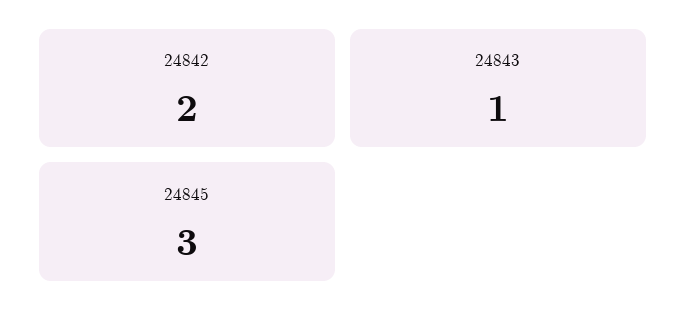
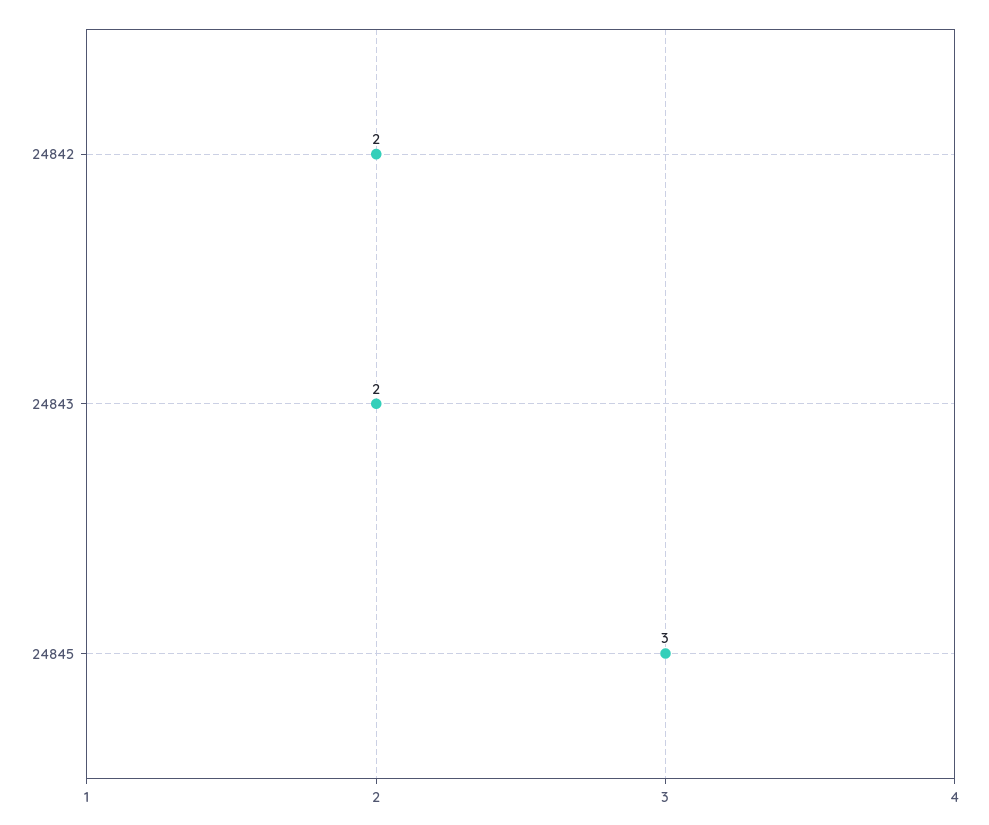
24843: 1 -> 2

